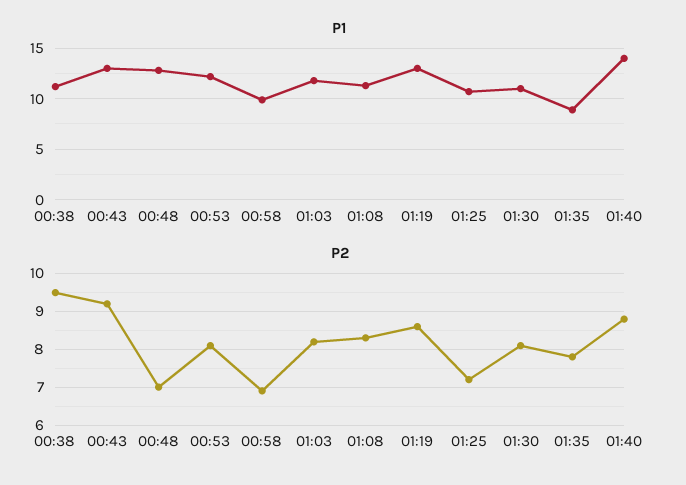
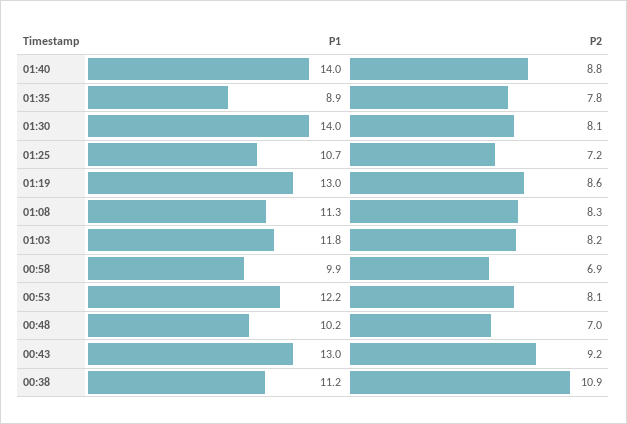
P1, 00:48: 13 -> 10.2
P1, 01:30: 11 -> 14
P2, 00:38: 9.5 -> 10.9

